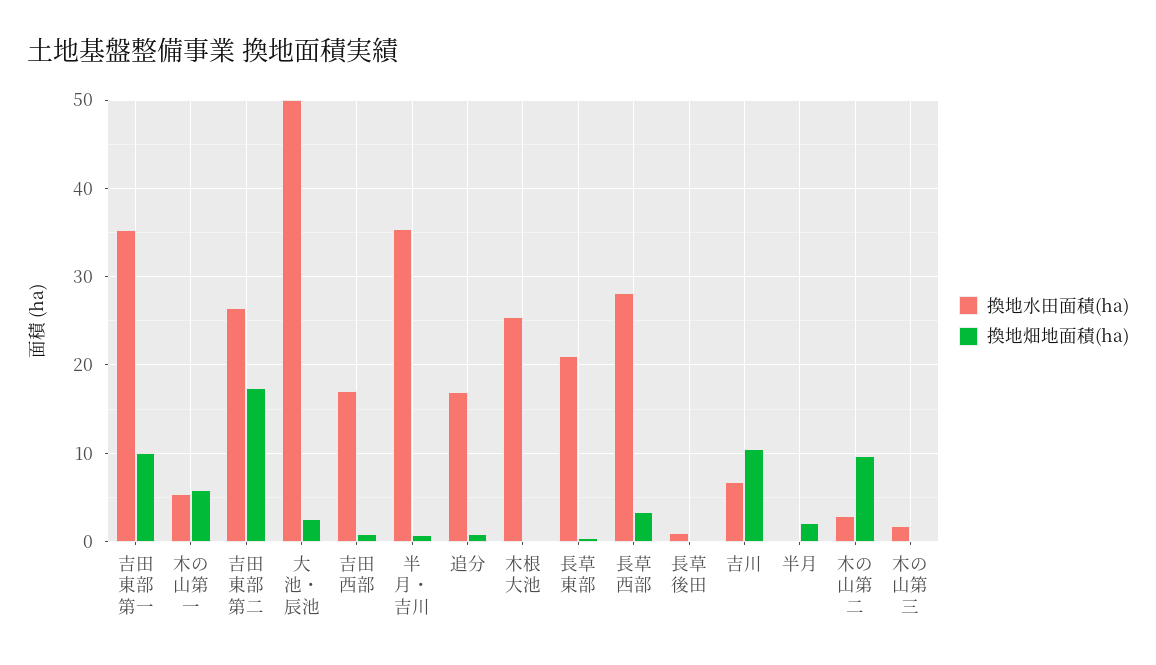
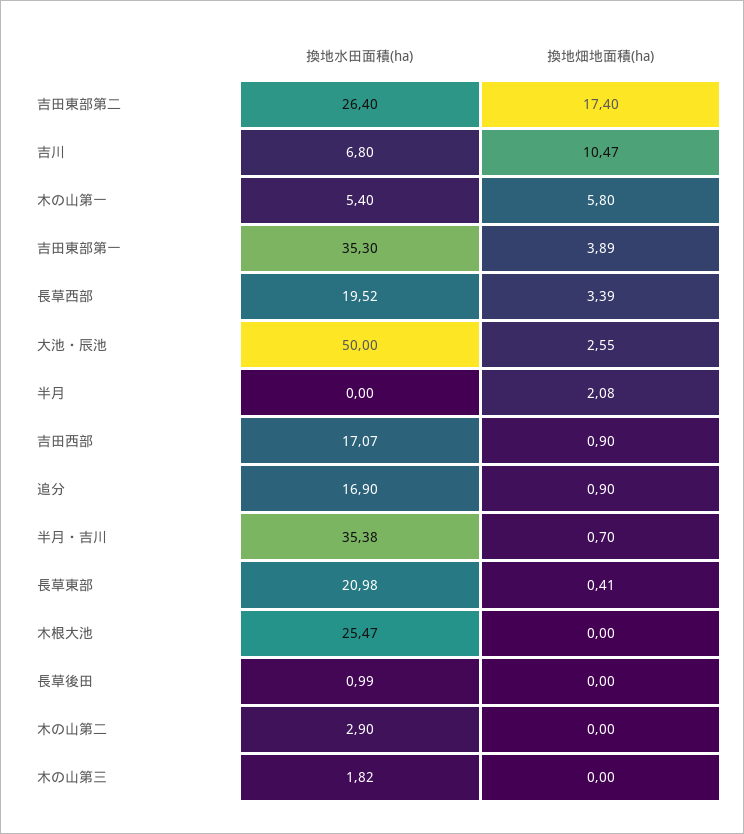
換地畑地面積(ha), 吉田東部第一: 10 -> 3.89
換地水田面積(ha), 長草西部: 28 -> 19.52
換地畑地面積(ha), 木の山第二: 10 -> 0

